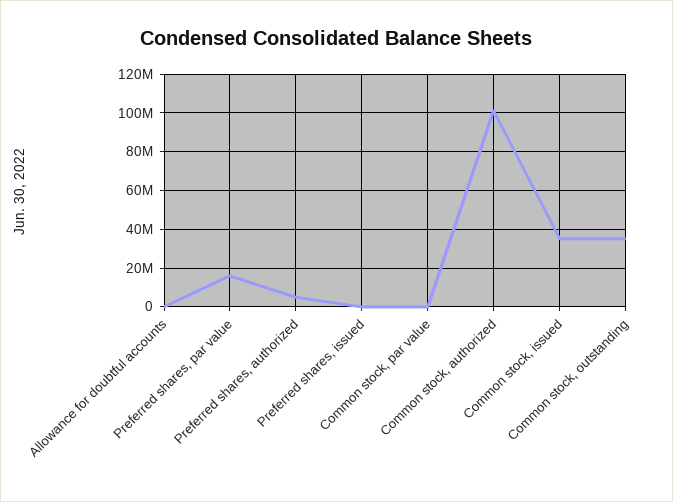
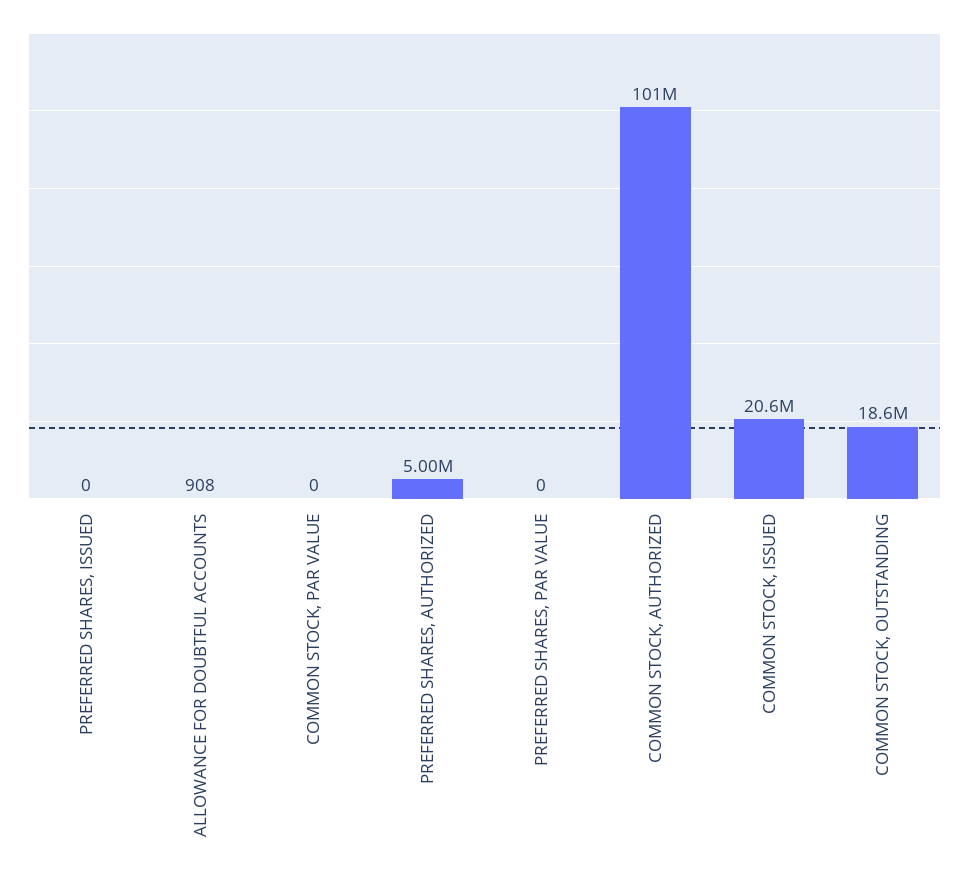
Preferred shares, par value: 15000000 -> 0
Common stock, issued: 35000000 -> 20600000
Common stock, outstanding: 35000000 -> 18600000

